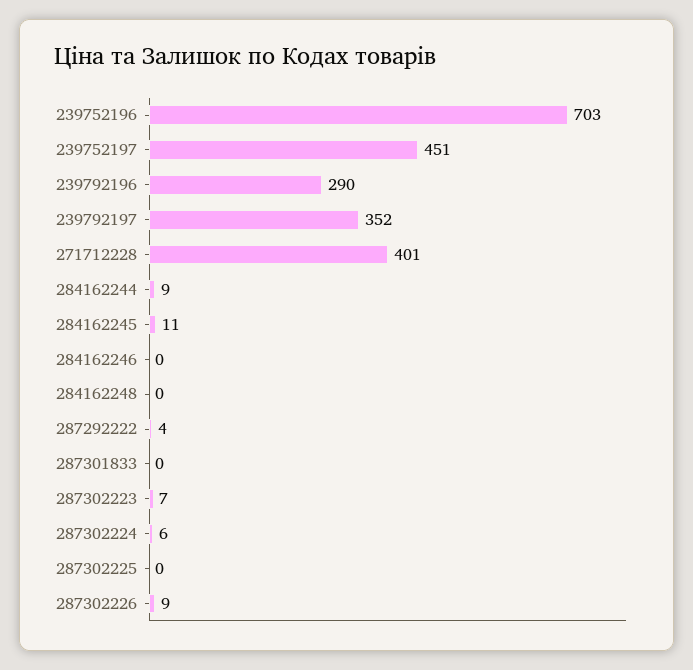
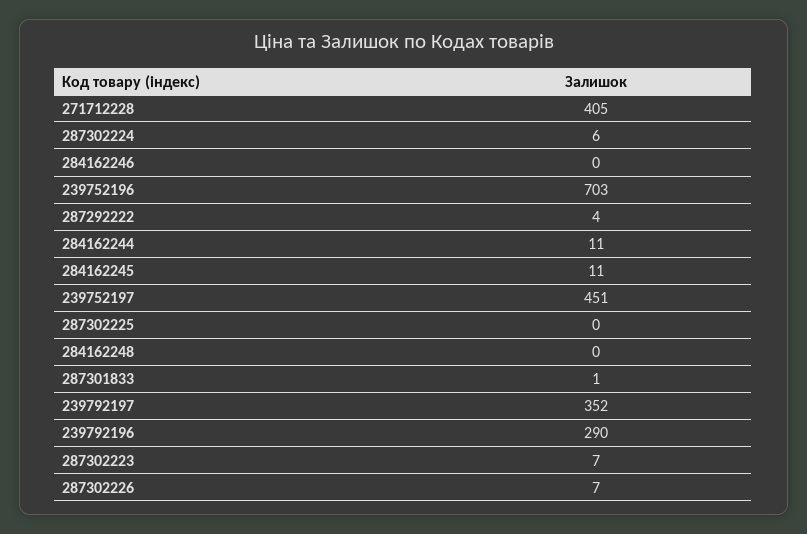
271712228: 401 -> 405
284162244: 9 -> 11
287301833: 0 -> 1
287302226: 9 -> 7

